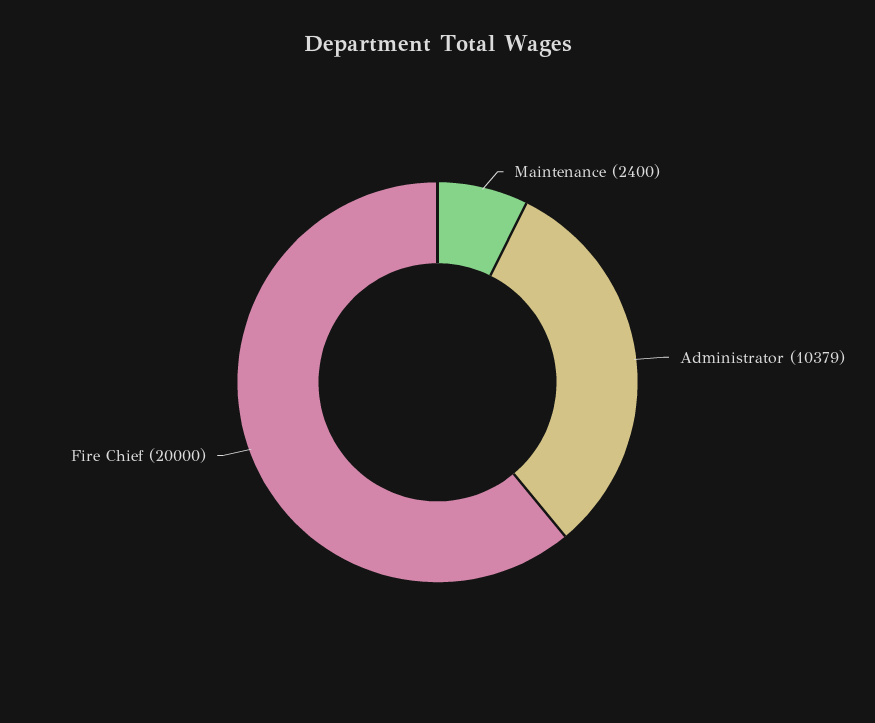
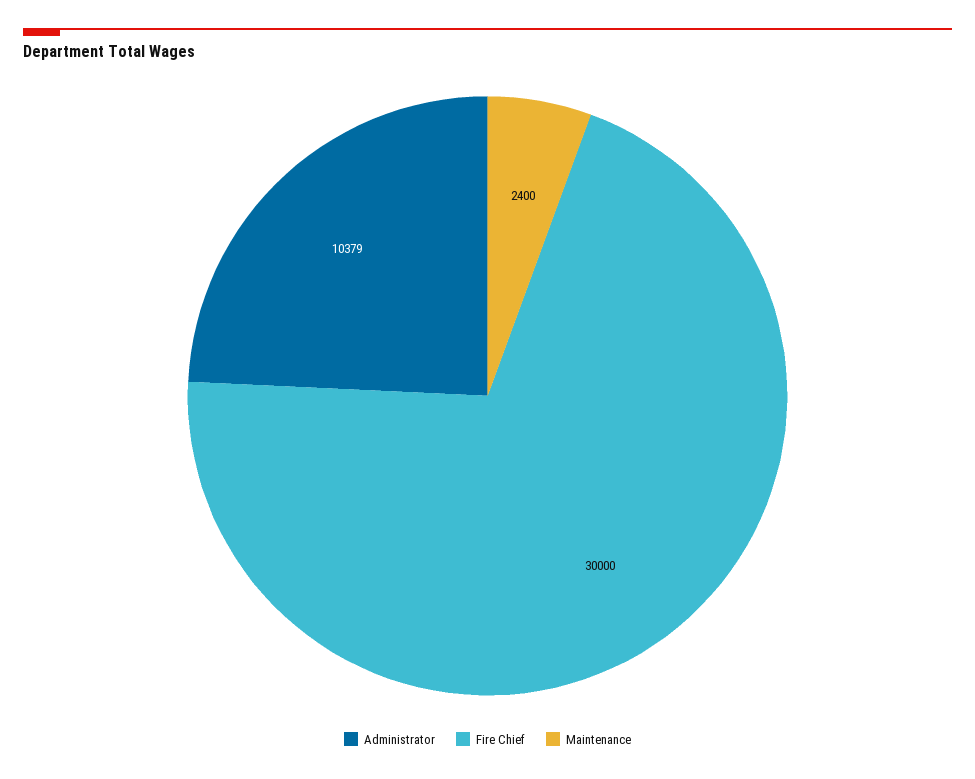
Fire Chief: 20000 -> 30000

